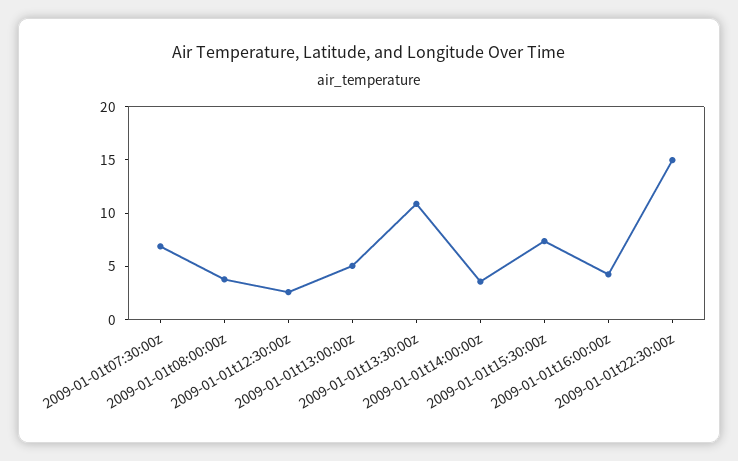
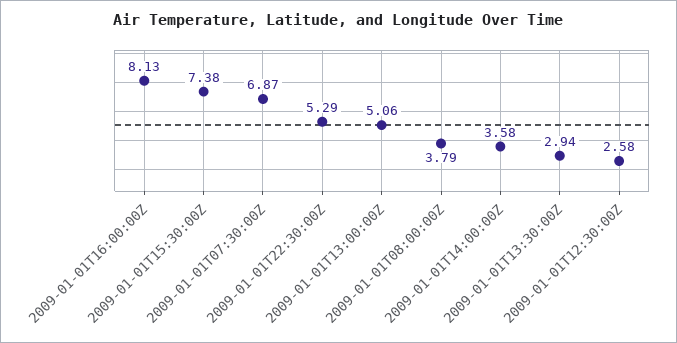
2009-01-01t13:30:00z: 11 -> 2.94
2009-01-01t16:00:00z: 4 -> 8.13
2009-01-01t22:30:00z: 15 -> 5.29

